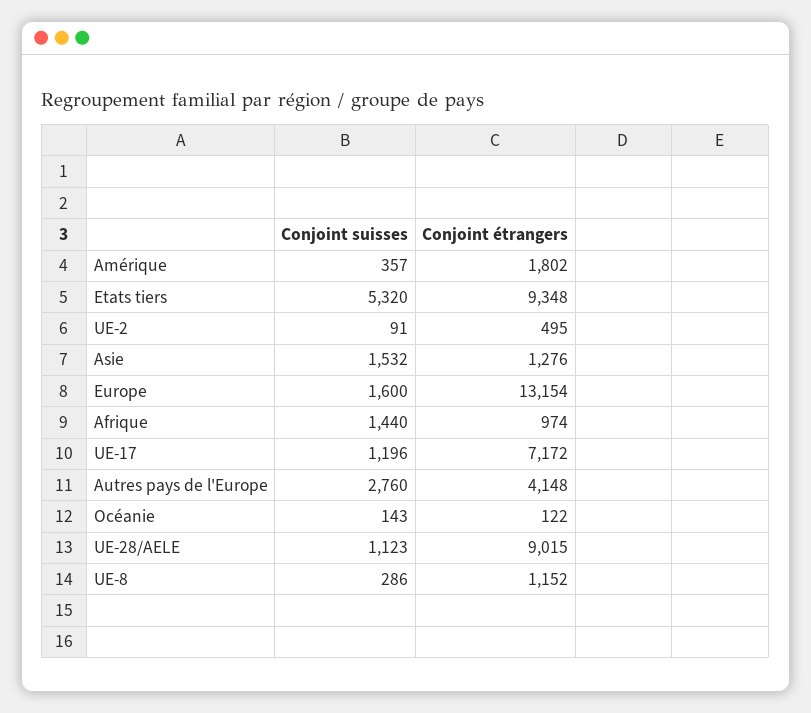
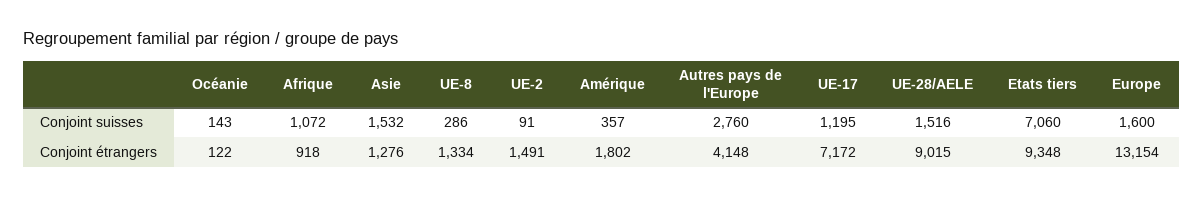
Conjoint suisses, Etats tiers: 5320 -> 7060
Conjoint étrangers, UE-2: 495 -> 1491
Conjoint suisses, Afrique: 1440 -> 1072
Conjoint étrangers, Afrique: 974 -> 918
Conjoint suisses, UE-17: 1196 -> 1195
Conjoint suisses, UE-28/AELE: 1123 -> 1516
Conjoint étrangers, UE-8: 1152 -> 1334

